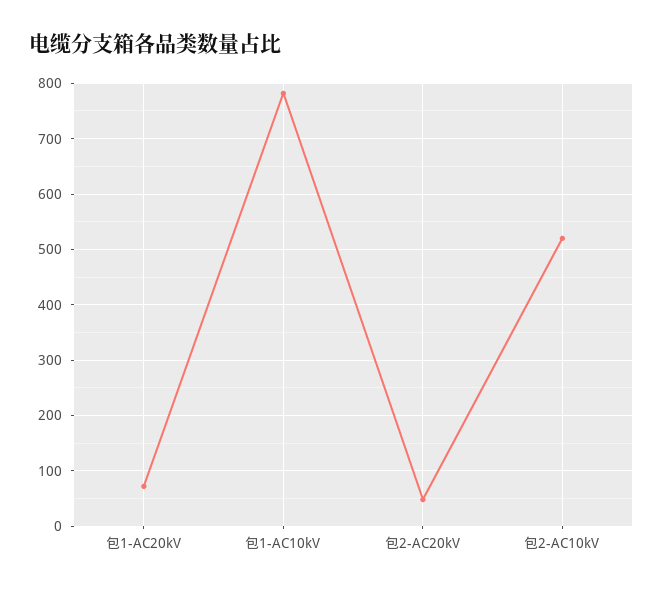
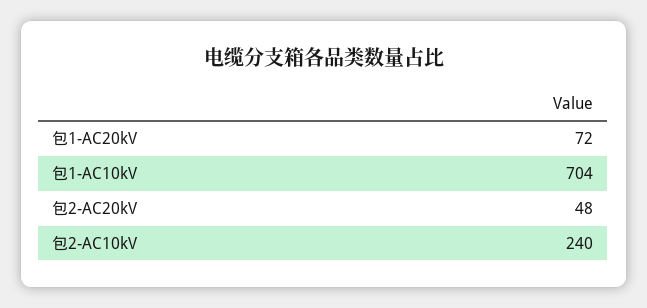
包1-AC10kV: 780 -> 704
包2-AC10kV: 520 -> 240

